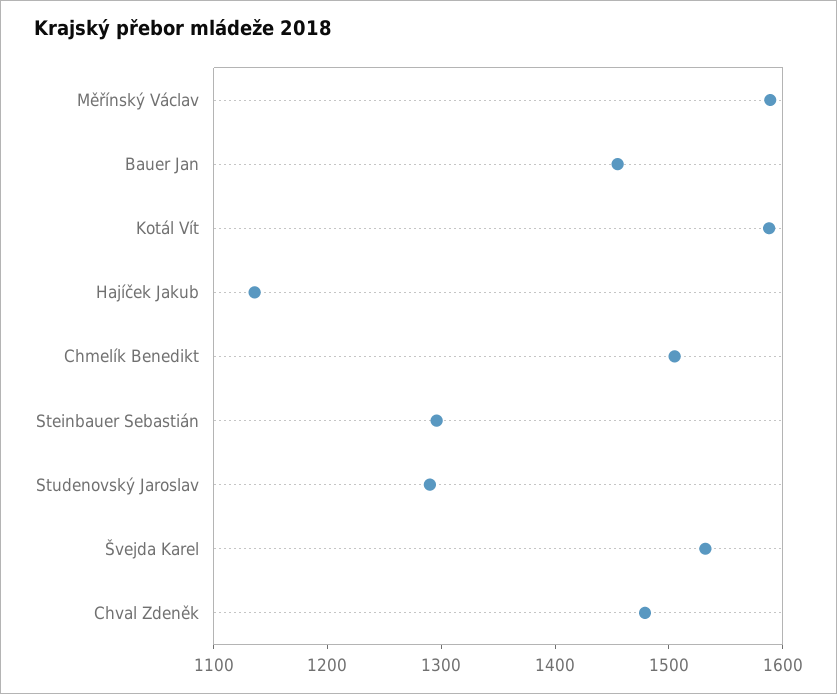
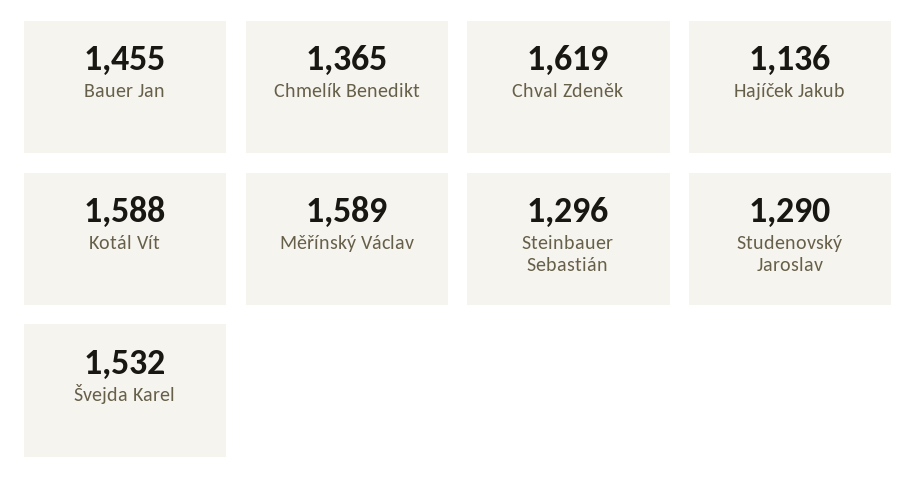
Chmelík Benedikt: 1500 -> 1365
Chval Zdeněk: 1480 -> 1619

